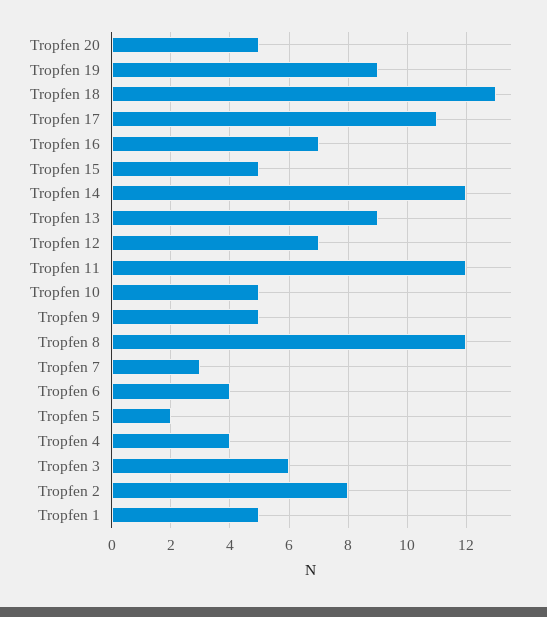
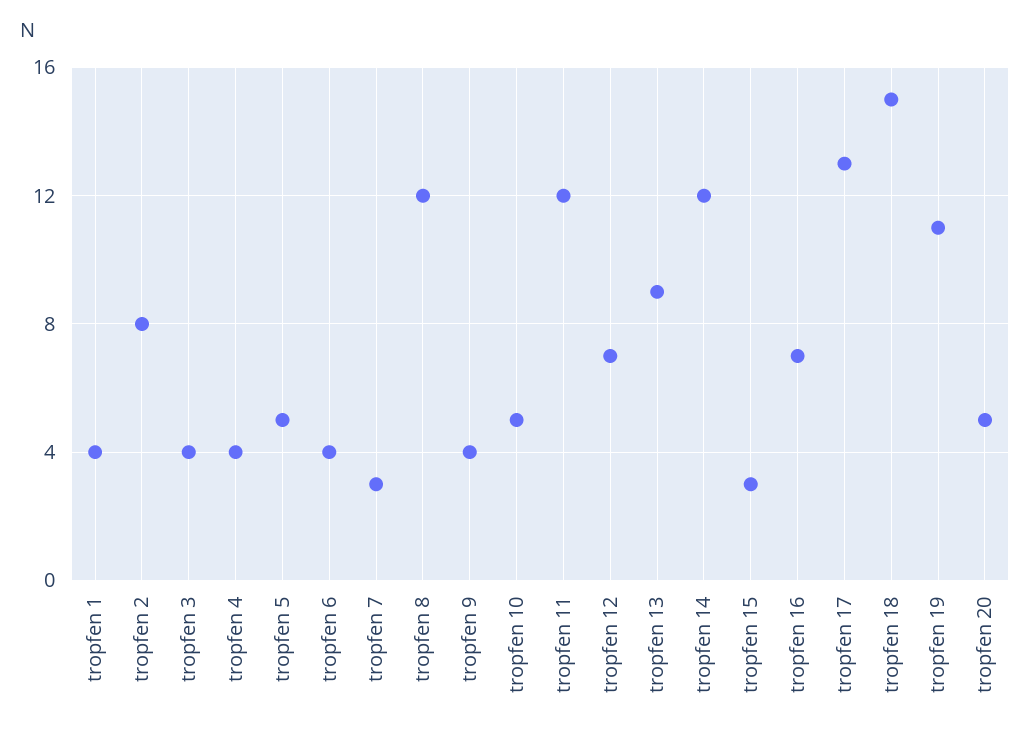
Tropfen 19: 9 -> 11
Tropfen 18: 13 -> 15
Tropfen 17: 11 -> 13
Tropfen 15: 5 -> 3
Tropfen 9: 5 -> 4
Tropfen 5: 2 -> 5
Tropfen 3: 6 -> 4
Tropfen 1: 5 -> 4

